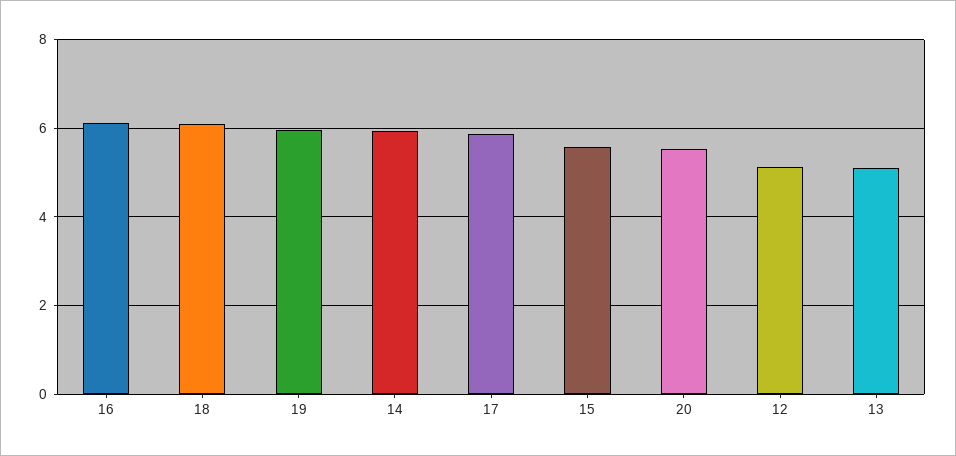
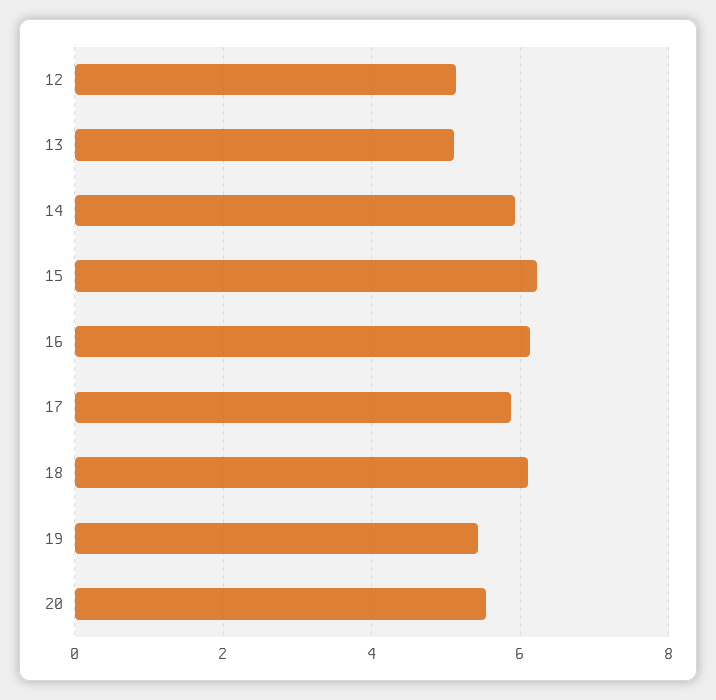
19: 6 -> 5.4
15: 5.6 -> 6.2

